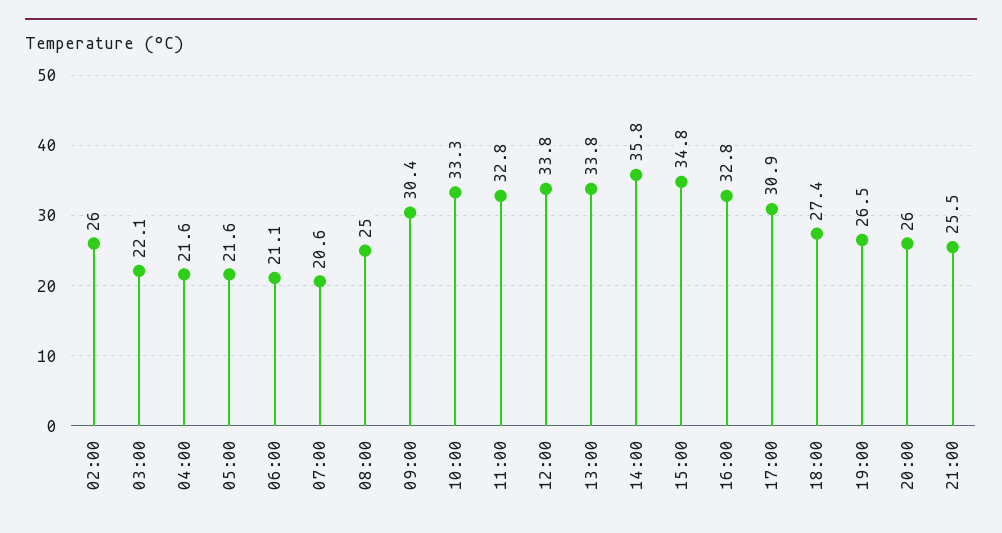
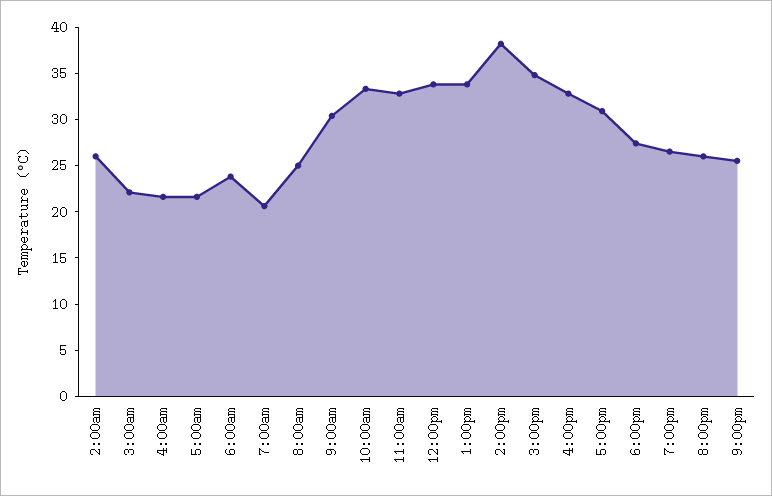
06:00: 21.1 -> 24
14:00: 35.8 -> 38

